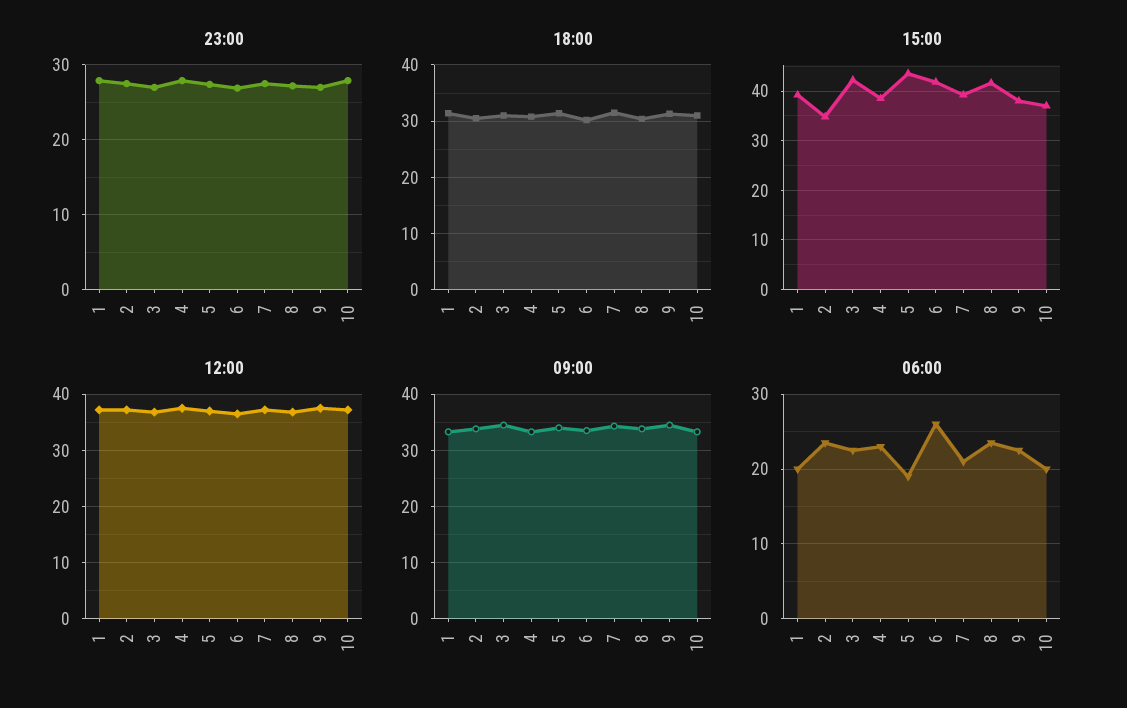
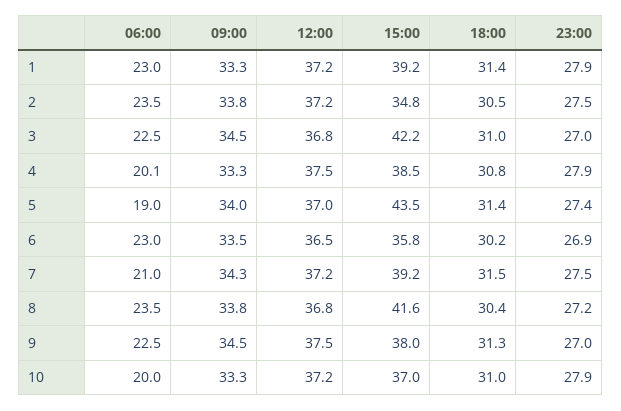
15:00, 6: 42 -> 35.8
06:00, 1: 20 -> 23
06:00, 4: 23 -> 20.1
06:00, 6: 26 -> 23

